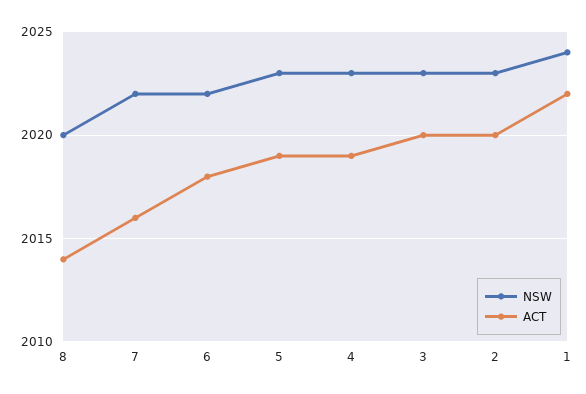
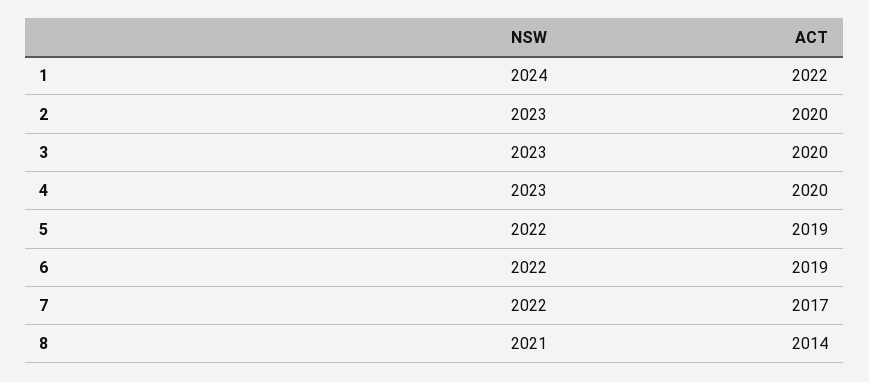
NSW, 8: 2020 -> 2021
ACT, 7: 2016 -> 2017
ACT, 6: 2018 -> 2019
NSW, 5: 2023 -> 2022
ACT, 4: 2019 -> 2020

